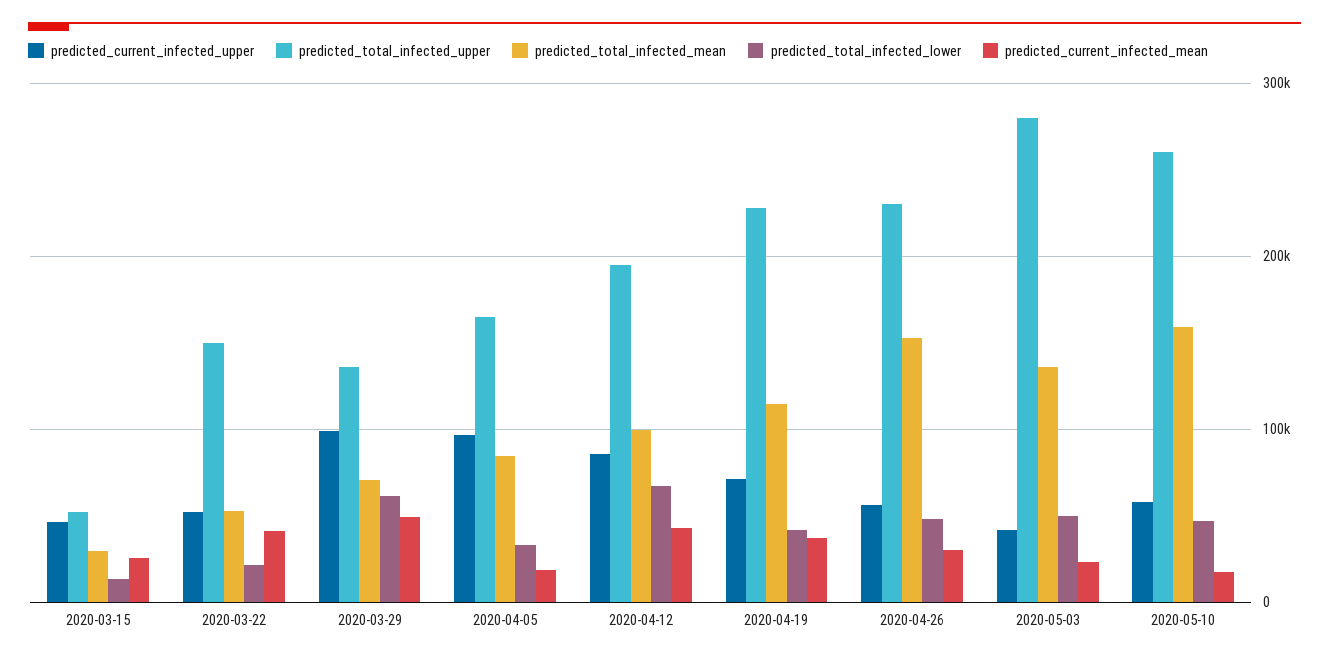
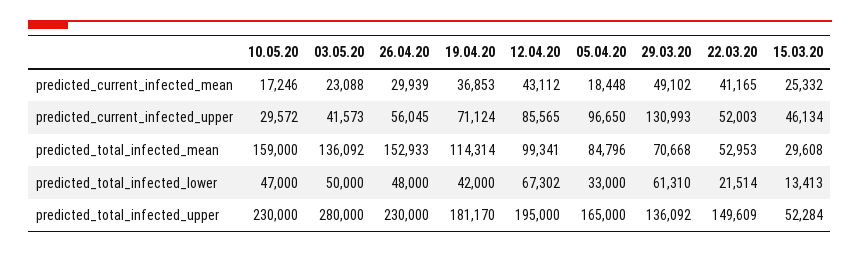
predicted_current_infected_upper, 2020-03-29: 100000 -> 130993
predicted_total_infected_upper, 2020-04-19: 230000 -> 181170
predicted_current_infected_upper, 2020-05-10: 60000 -> 29572
predicted_total_infected_upper, 2020-05-10: 260000 -> 230000

